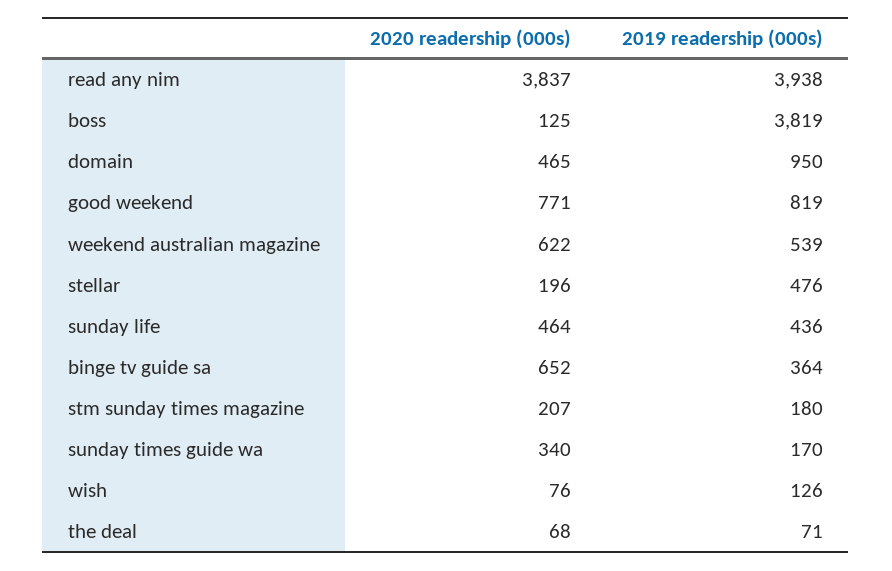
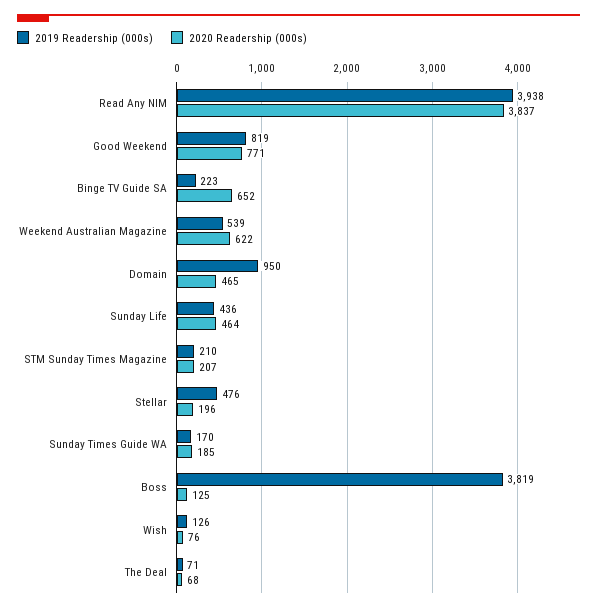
2019 readership (000s), binge tv guide sa: 364 -> 223
2019 readership (000s), stm sunday times magazine: 180 -> 210
2020 readership (000s), sunday times guide wa: 340 -> 185

